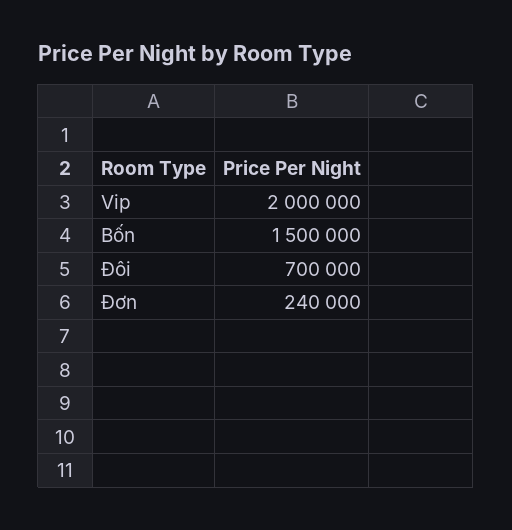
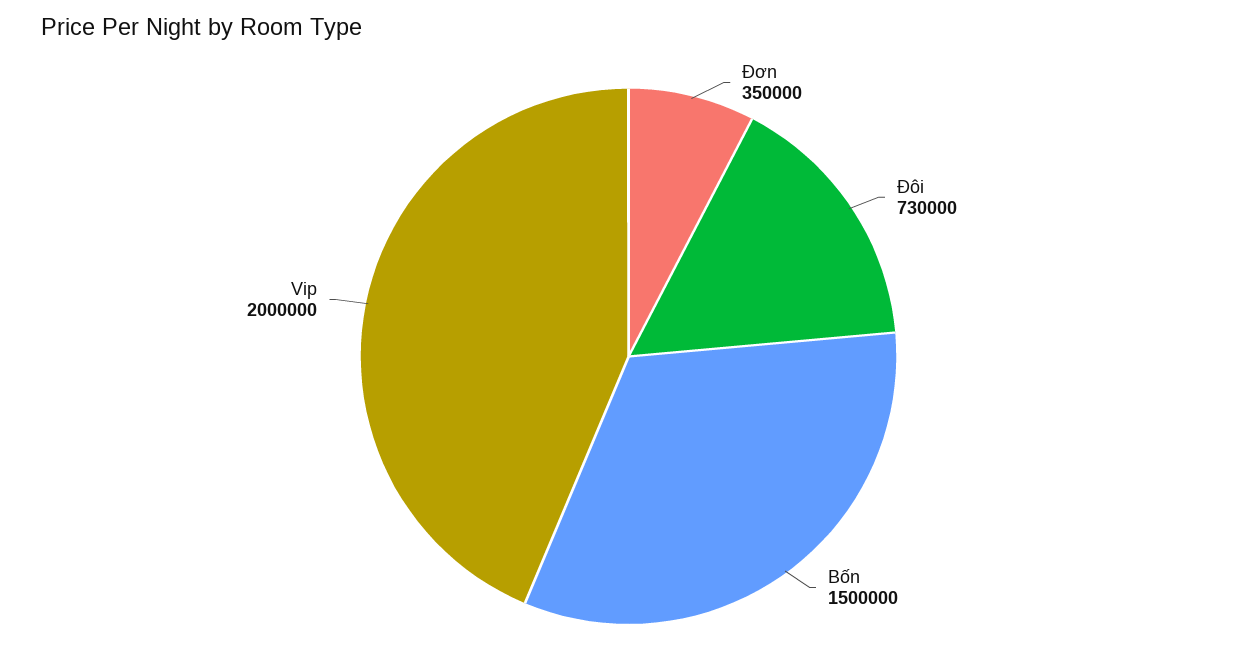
Đôi: 700000 -> 730000
Đơn: 240000 -> 350000

